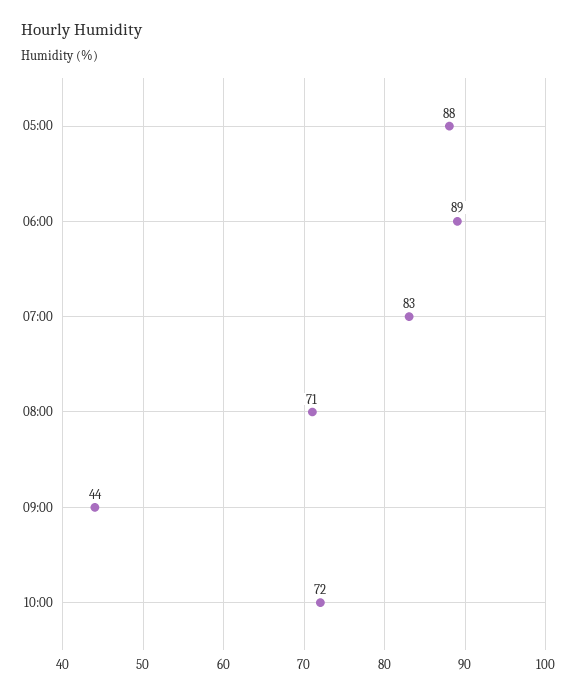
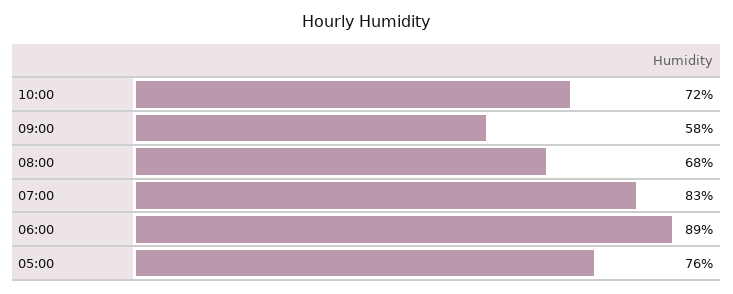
05:00: 88 -> 76
08:00: 71 -> 68
09:00: 44 -> 58

